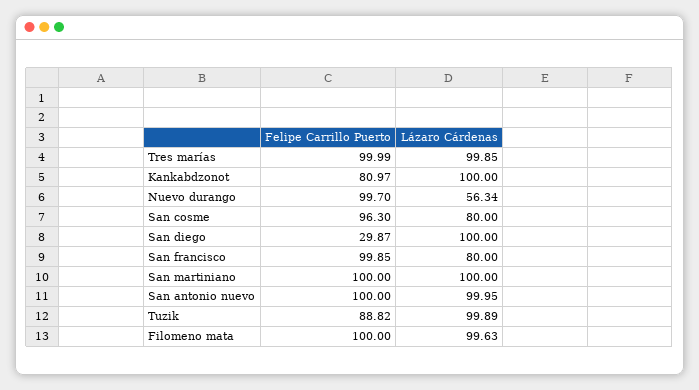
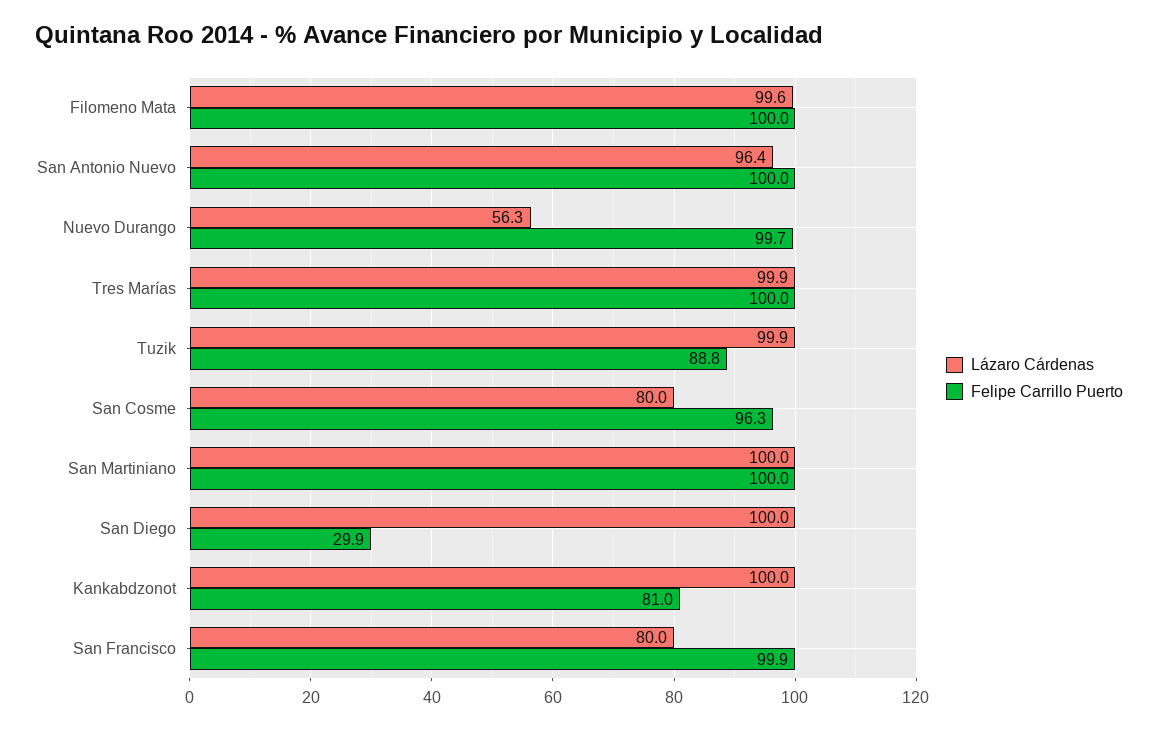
Lázaro Cárdenas, San antonio nuevo: 99.95 -> 96.4

